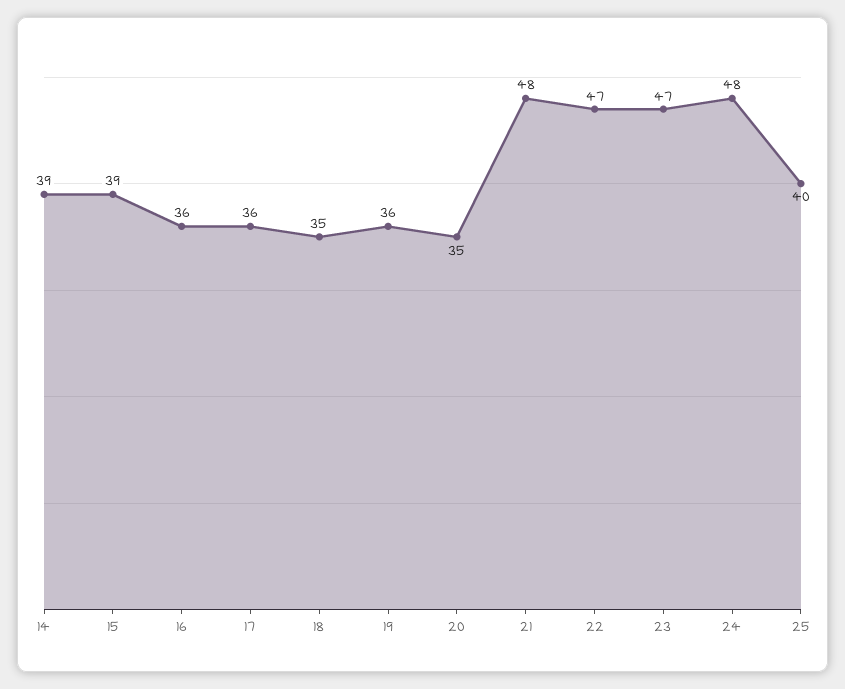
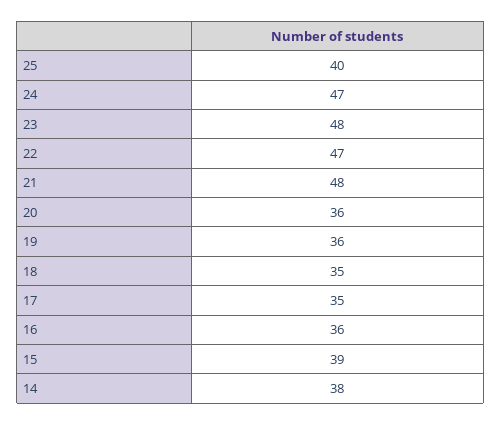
14: 39 -> 38
17: 36 -> 35
20: 35 -> 36
23: 47 -> 48
24: 48 -> 47

